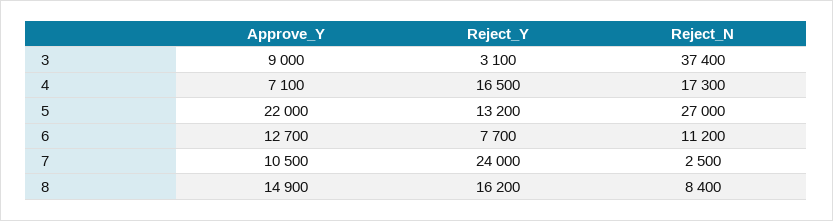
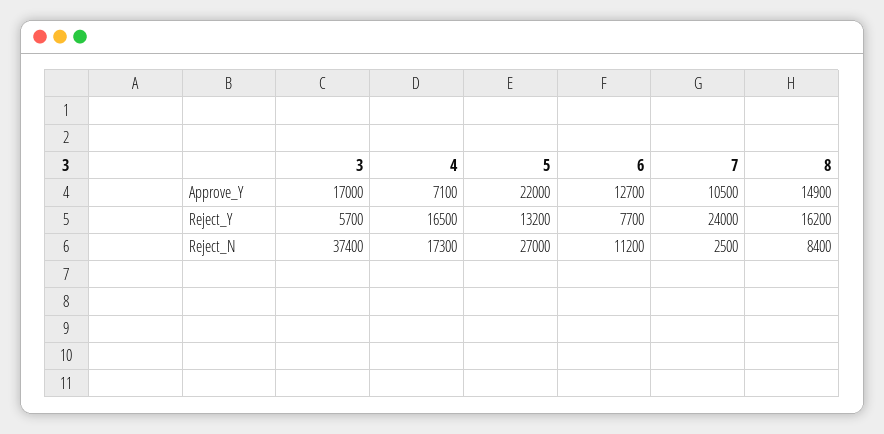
Approve_Y, 3: 9000 -> 17000
Reject_Y, 3: 3100 -> 5700

